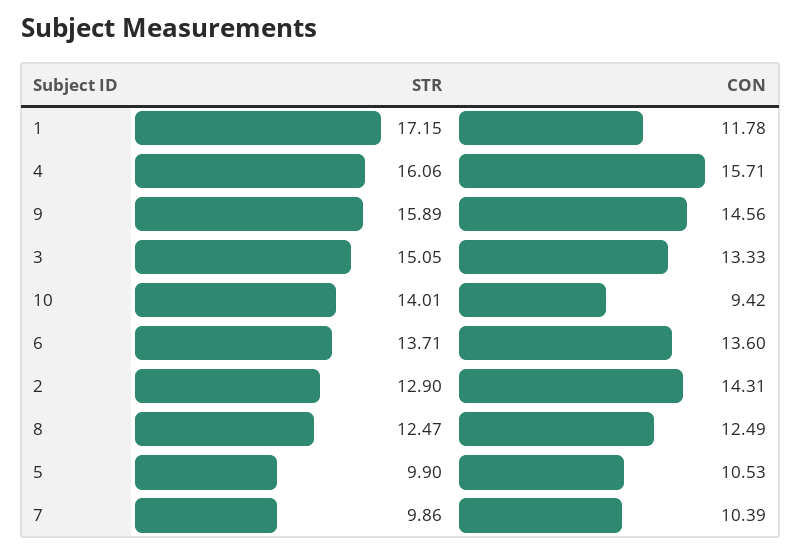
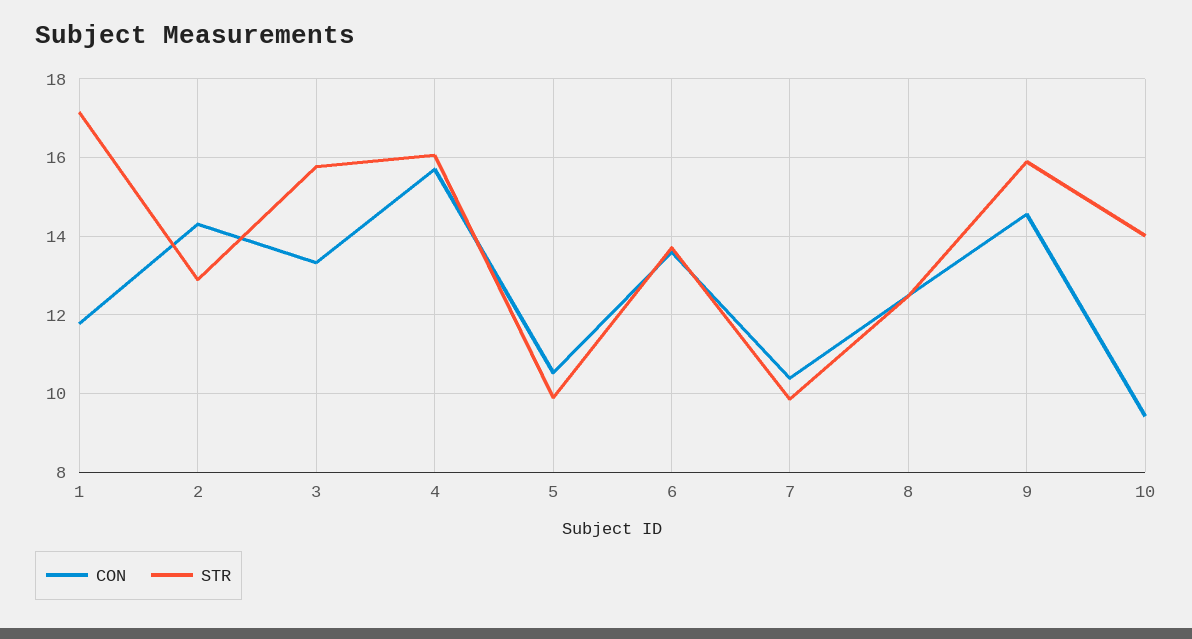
STR, 3: 15.05 -> 15.8

